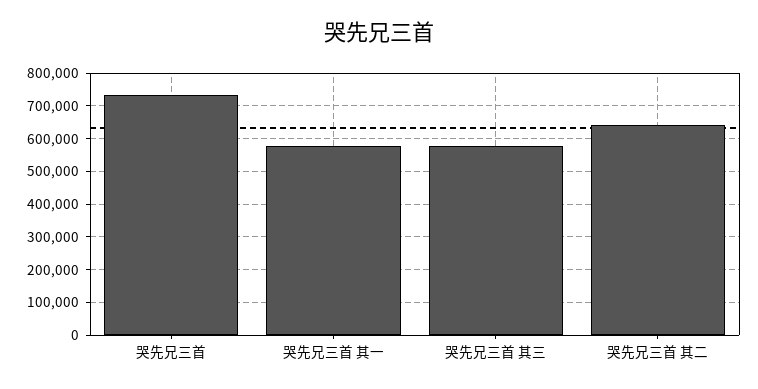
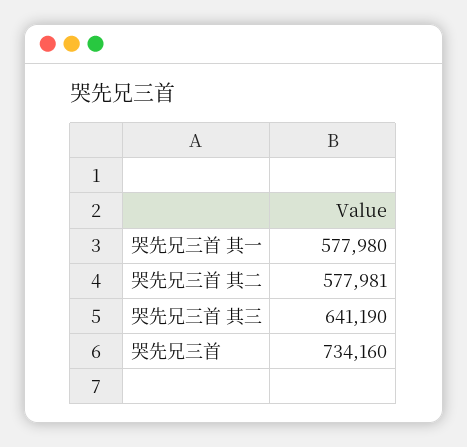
哭先兄三首 其三: 580000 -> 641190
哭先兄三首 其二: 640000 -> 577981

